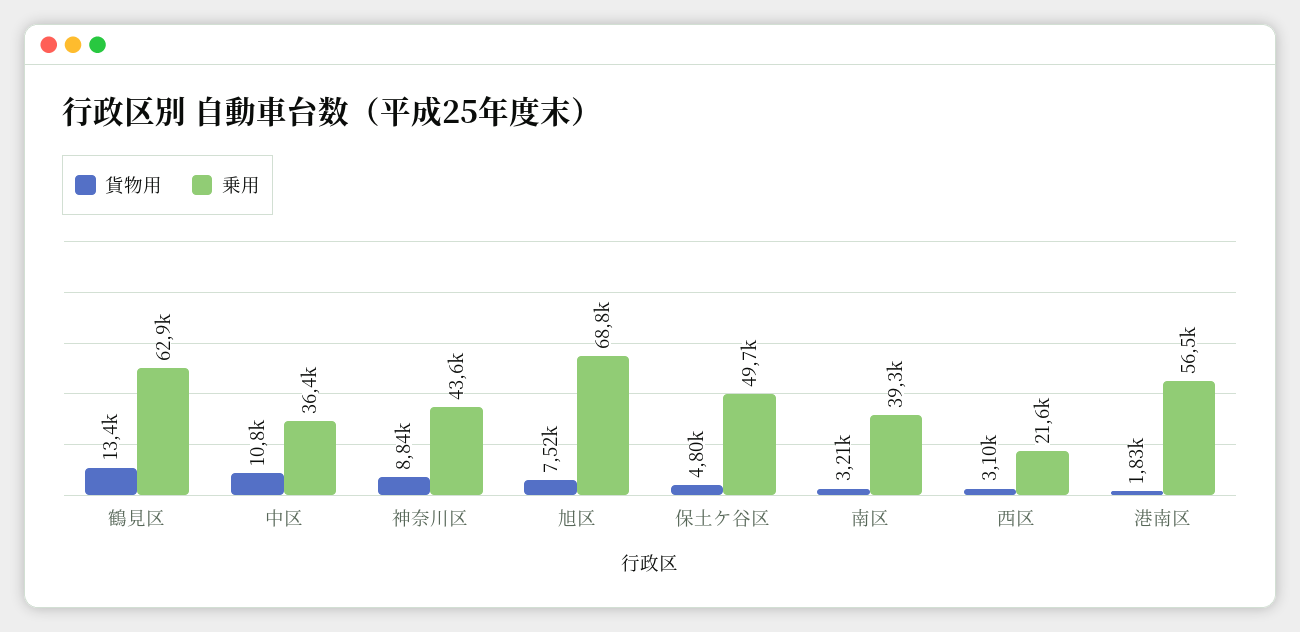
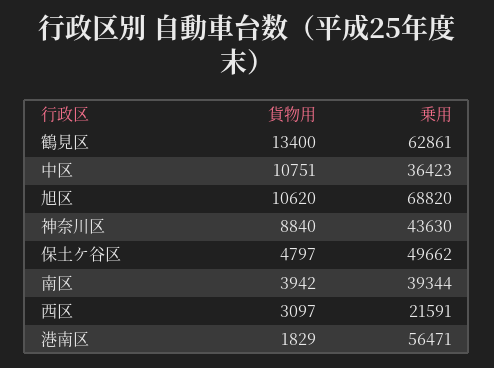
貨物用, 旭区: 7520 -> 10620
貨物用, 南区: 3210 -> 3942

